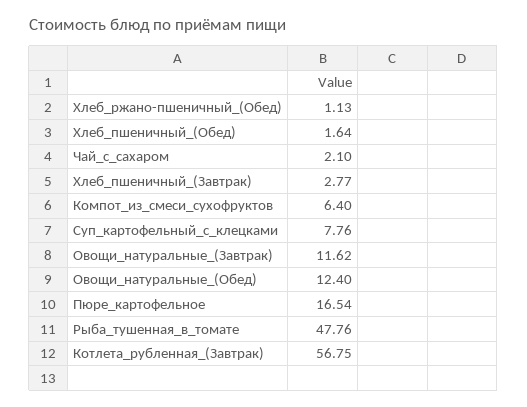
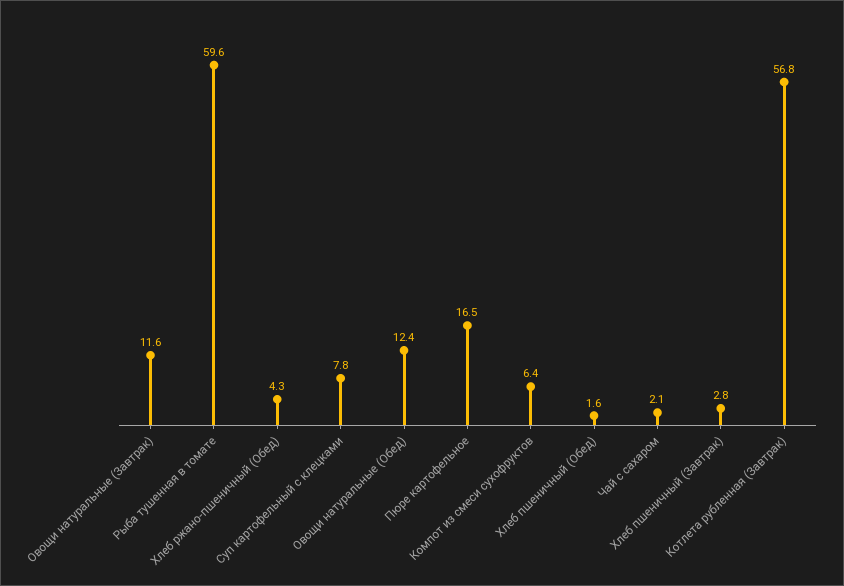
Хлеб_ржано-пшеничный_(Обед): 1.13 -> 4.3
Рыба_тушенная_в_томате: 47.76 -> 59.6

